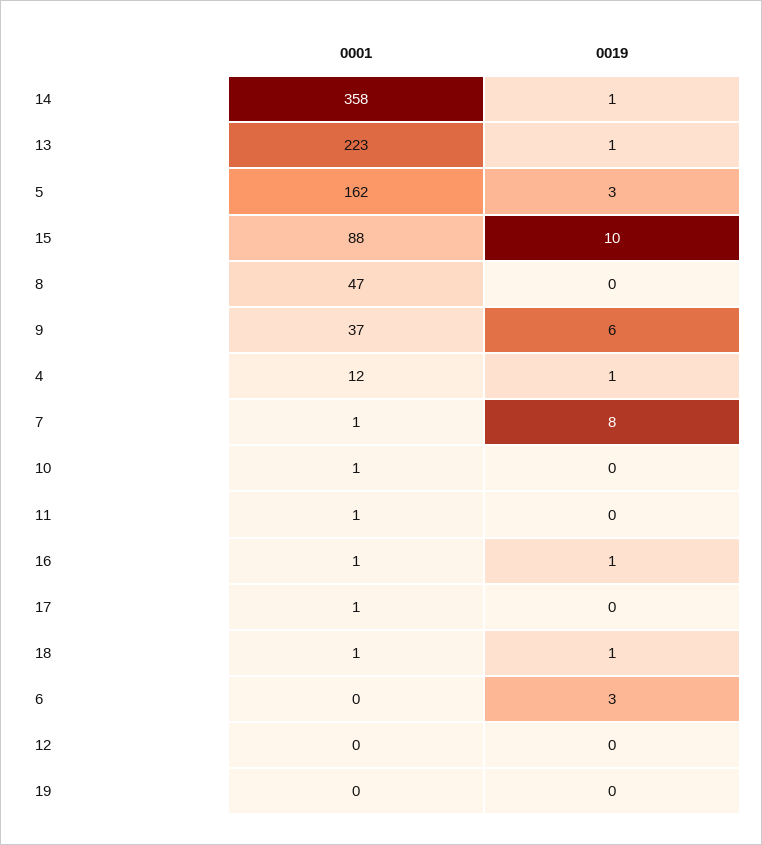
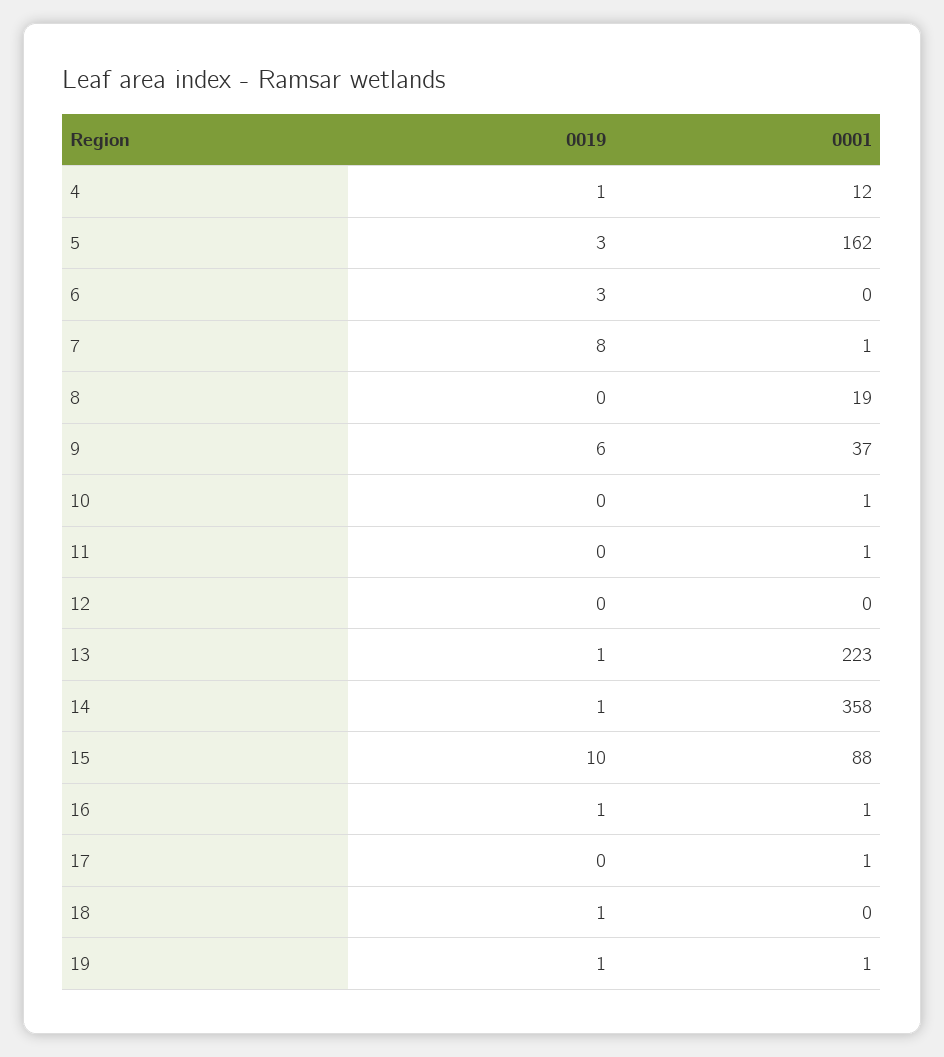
0001, 8: 47 -> 19
0001, 18: 1 -> 0
0001, 19: 0 -> 1
0019, 19: 0 -> 1

